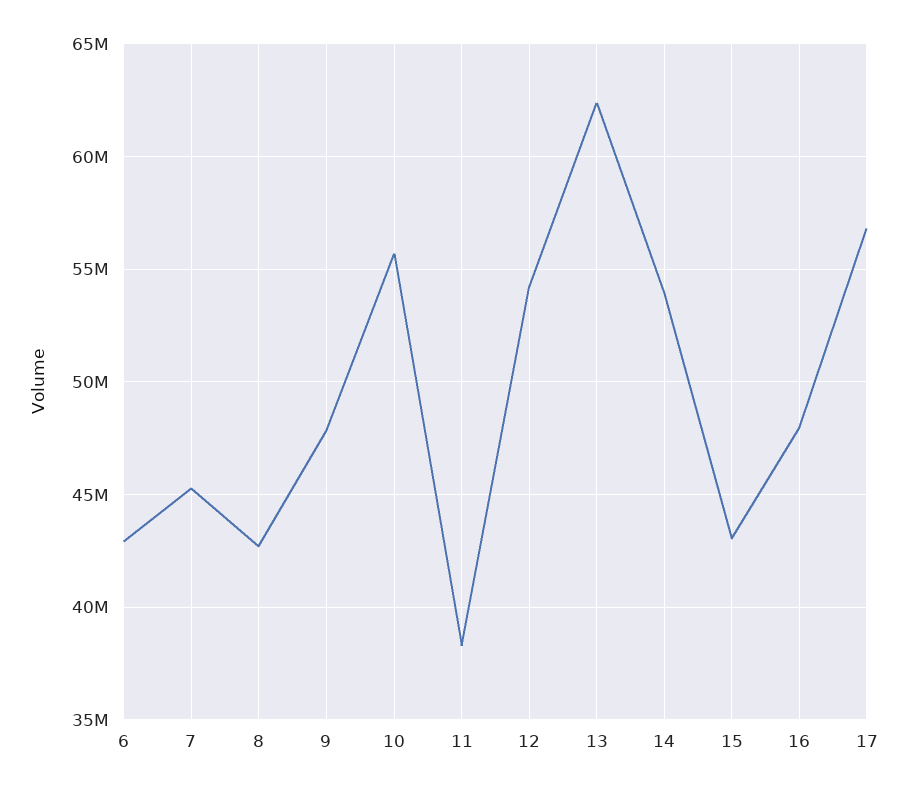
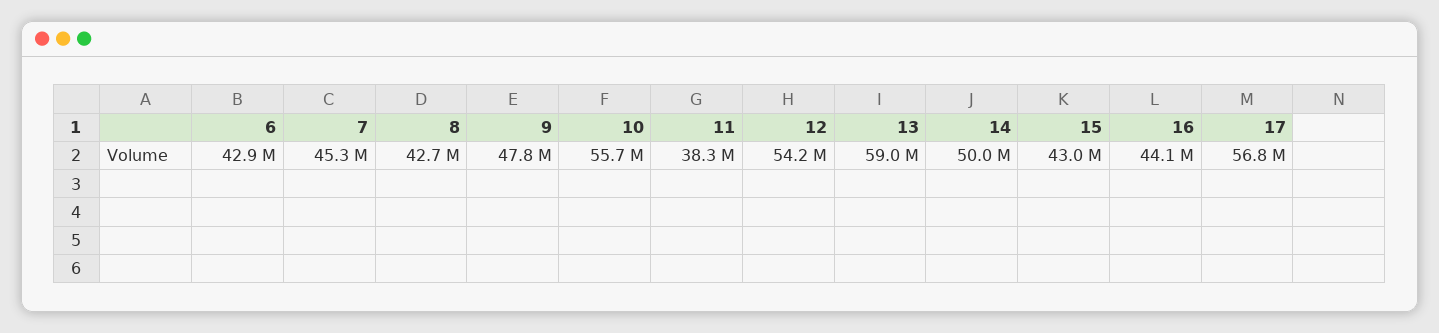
13: 62500000 -> 59000000
14: 54000000 -> 50000000
16: 48000000 -> 44100000

